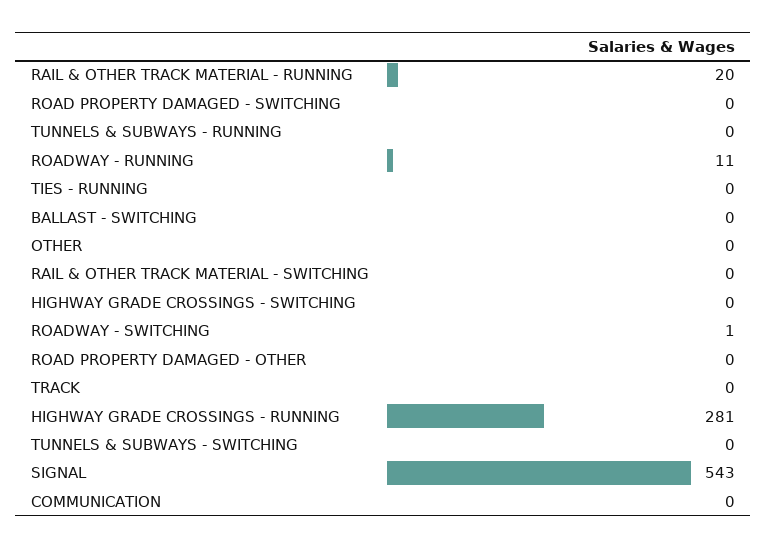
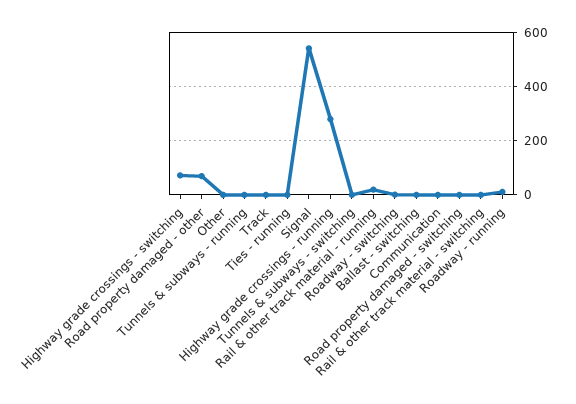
HIGHWAY GRADE CROSSINGS - SWITCHING: 0 -> 75
ROAD PROPERTY DAMAGED - OTHER: 0 -> 75

